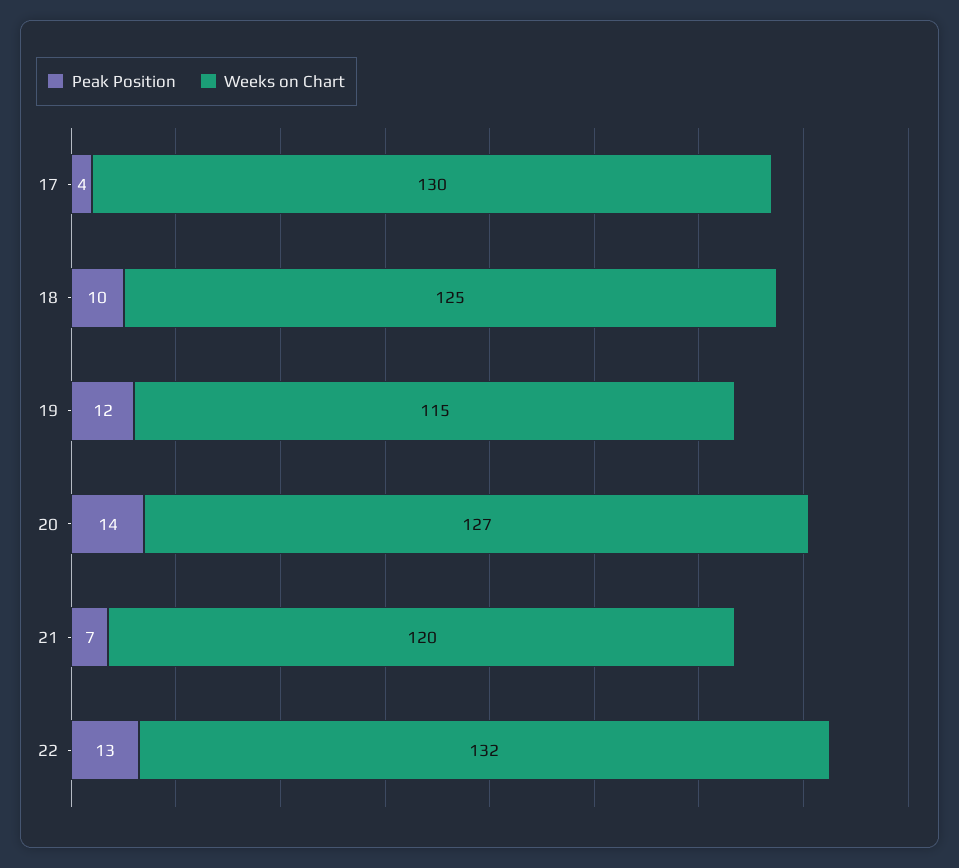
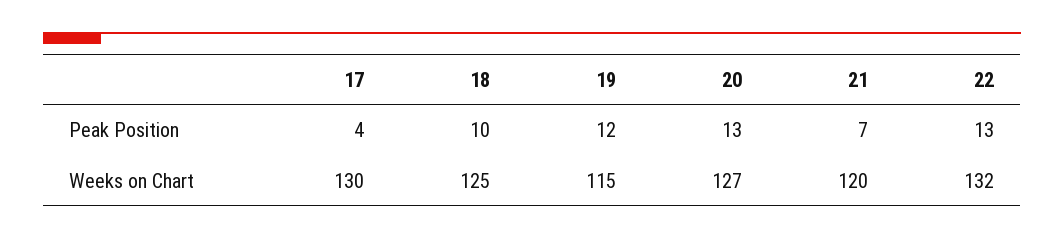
Peak Position, 20: 14 -> 13

